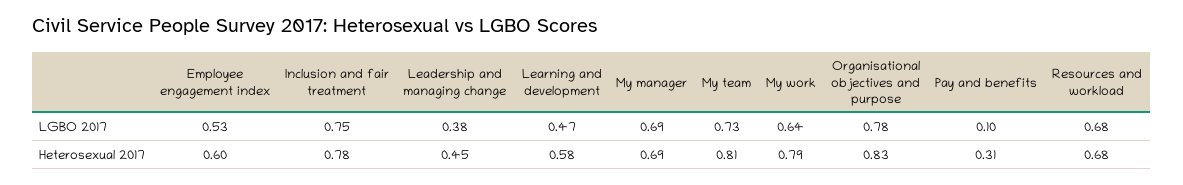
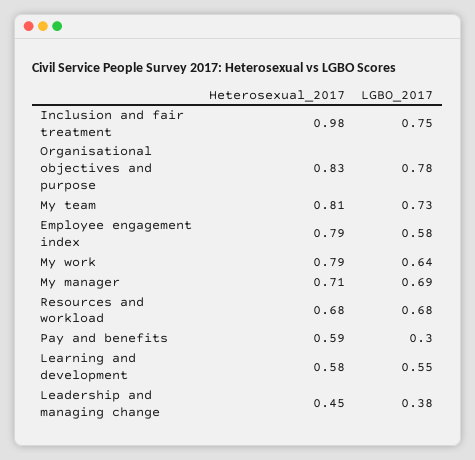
Employee engagement index, LGBO 2017: 0.53 -> 0.58
Learning and development, LGBO 2017: 0.47 -> 0.55
Pay and benefits, LGBO 2017: 0.1 -> 0.3
Employee engagement index, Heterosexual 2017: 0.6 -> 0.79
Inclusion and fair treatment, Heterosexual 2017: 0.78 -> 0.98
My manager, Heterosexual 2017: 0.69 -> 0.71
Pay and benefits, Heterosexual 2017: 0.31 -> 0.59

